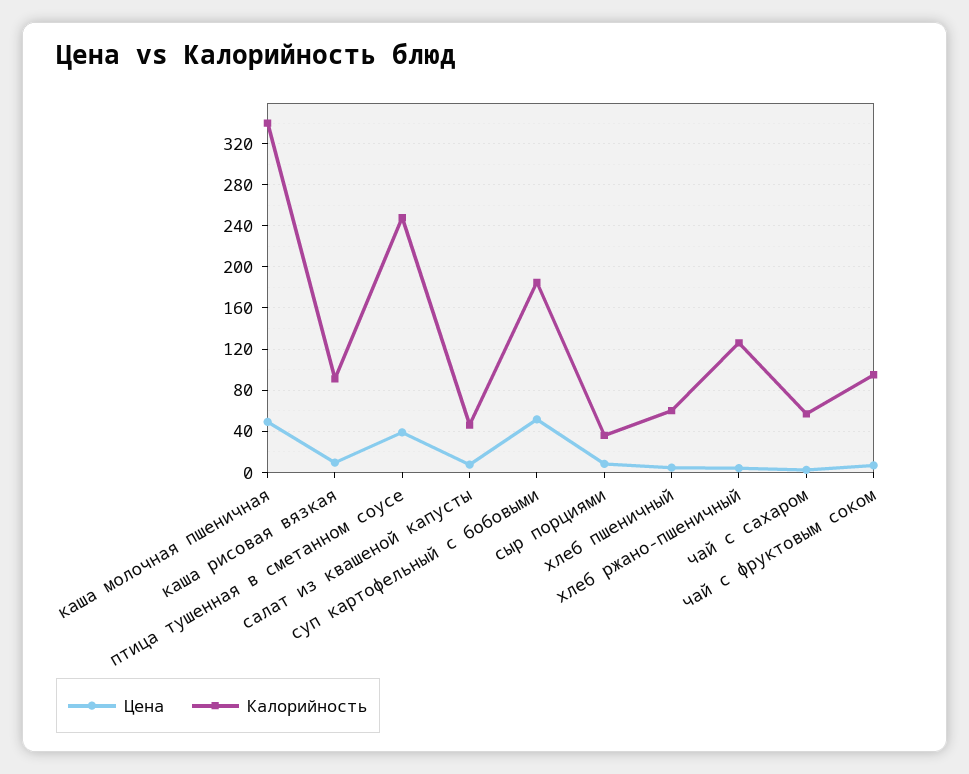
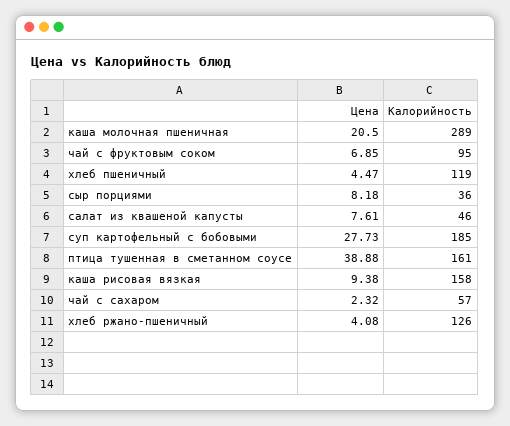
Цена, каша молочная пшеничная: 50 -> 20.5
Калорийность, каша молочная пшеничная: 340 -> 289
Калорийность, каша рисовая вязкая: 90 -> 158
Калорийность, птица тушенная в сметанном соусе: 250 -> 161
Цена, суп картофельный с бобовыми: 50 -> 27.73
Калорийность, хлеб пшеничный: 60 -> 119

